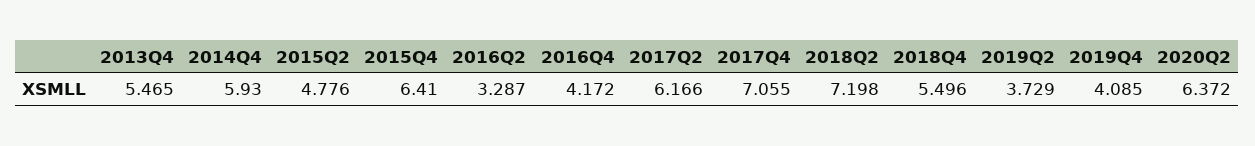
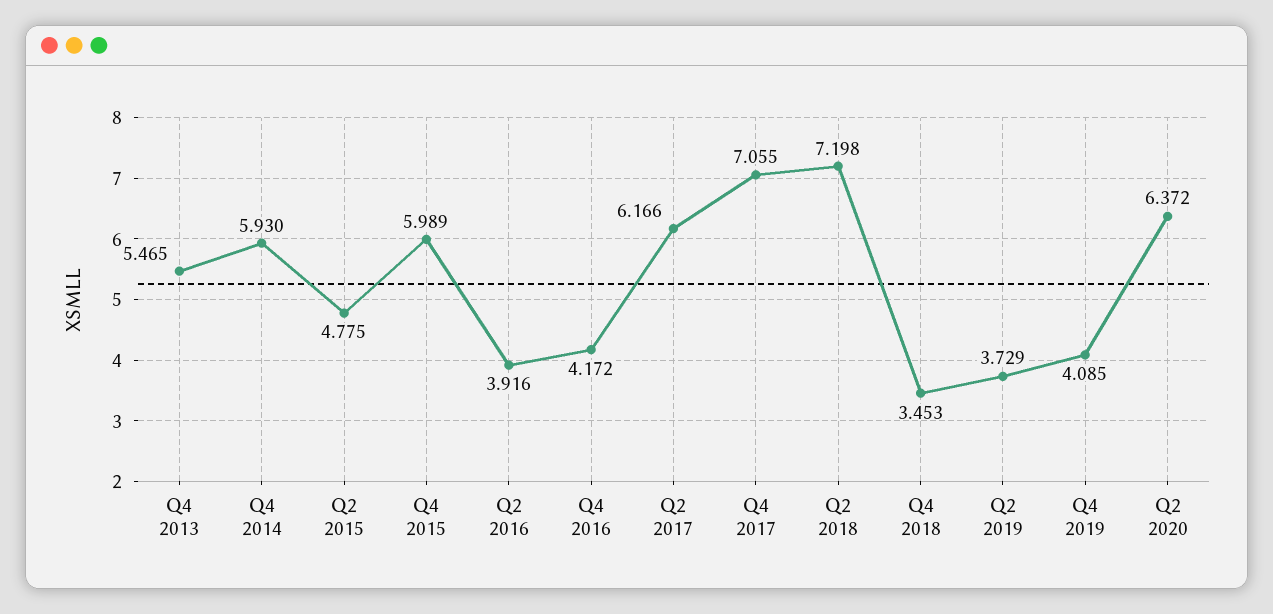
2015Q2: 4.776 -> 4.775
2015Q4: 6.41 -> 5.989
2016Q2: 3.287 -> 3.916
2018Q4: 5.496 -> 3.453

